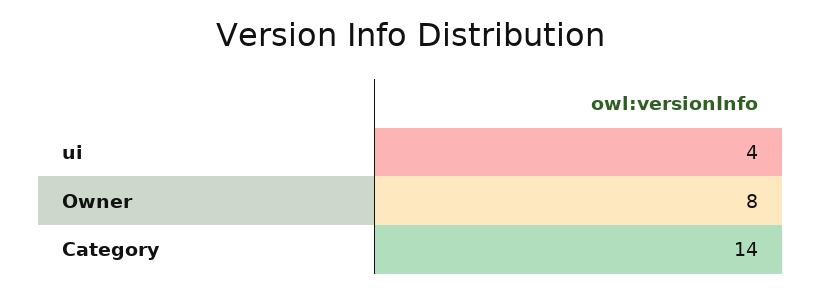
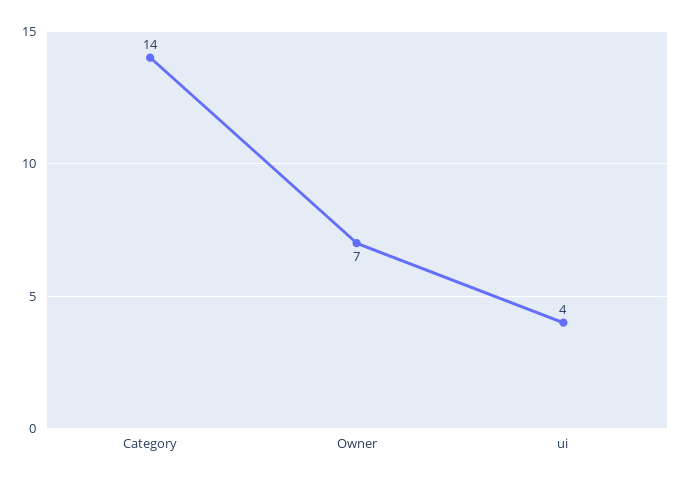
Owner: 8 -> 7

